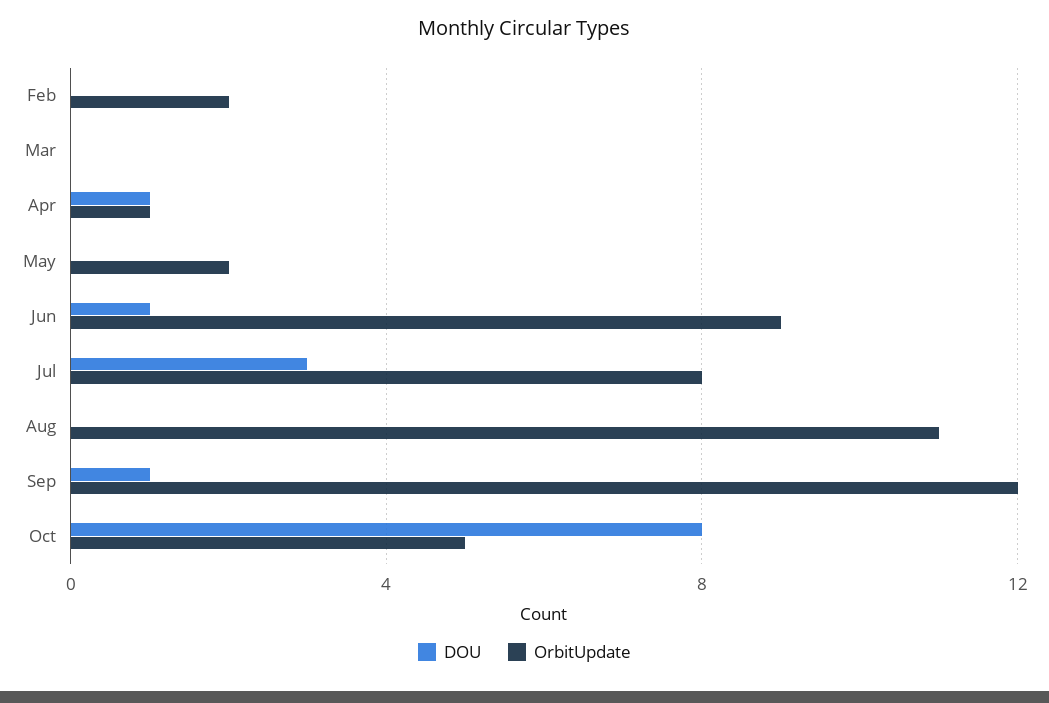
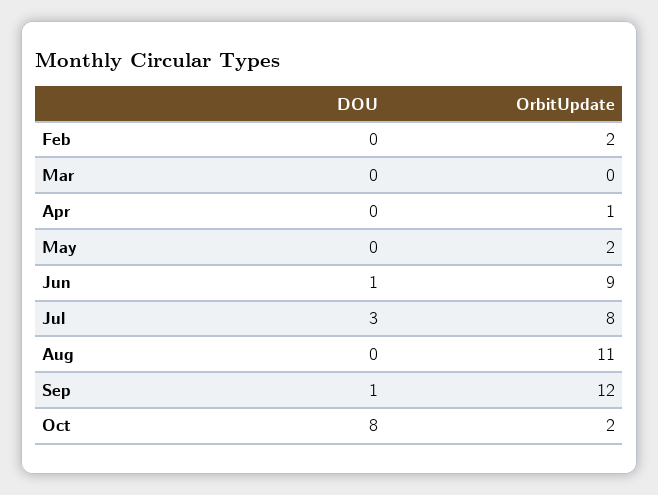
DOU, Apr: 1 -> 0
OrbitUpdate, Oct: 5 -> 2

